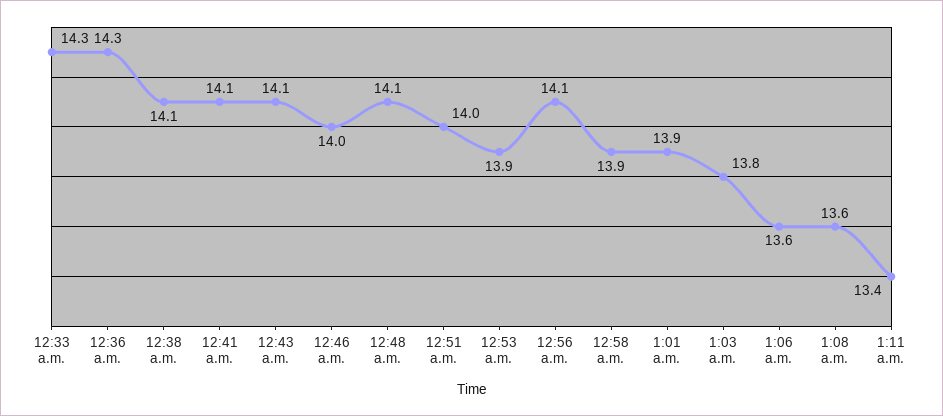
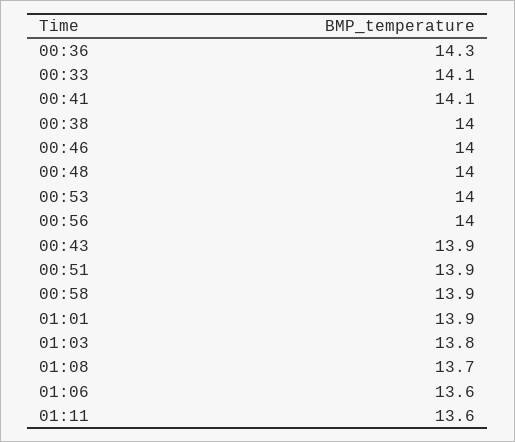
12:33 a.m.: 14.3 -> 14.1
12:38 a.m.: 14.1 -> 14
12:43 a.m.: 14.1 -> 13.9
12:48 a.m.: 14.1 -> 14
12:51 a.m.: 14 -> 13.9
12:53 a.m.: 13.9 -> 14
12:56 a.m.: 14.1 -> 14
1:08 a.m.: 13.6 -> 13.7
1:11 a.m.: 13.4 -> 13.6

